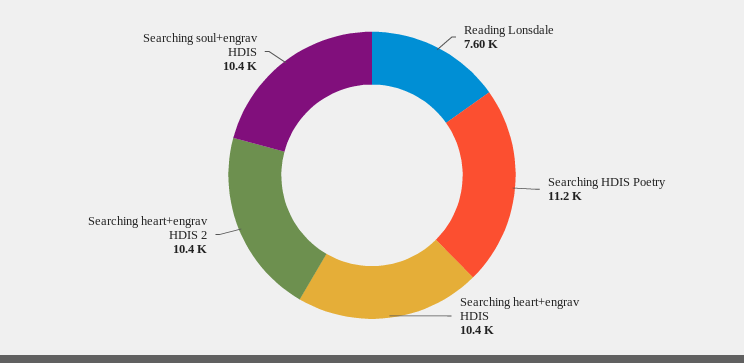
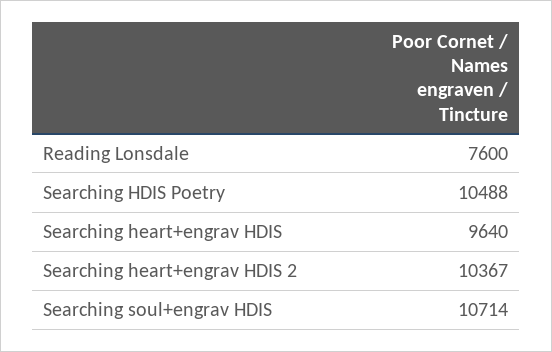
Searching HDIS Poetry: 11200 -> 10488
Searching heart+engrav HDIS: 10400 -> 9640
Searching soul+engrav HDIS: 10400 -> 10714

